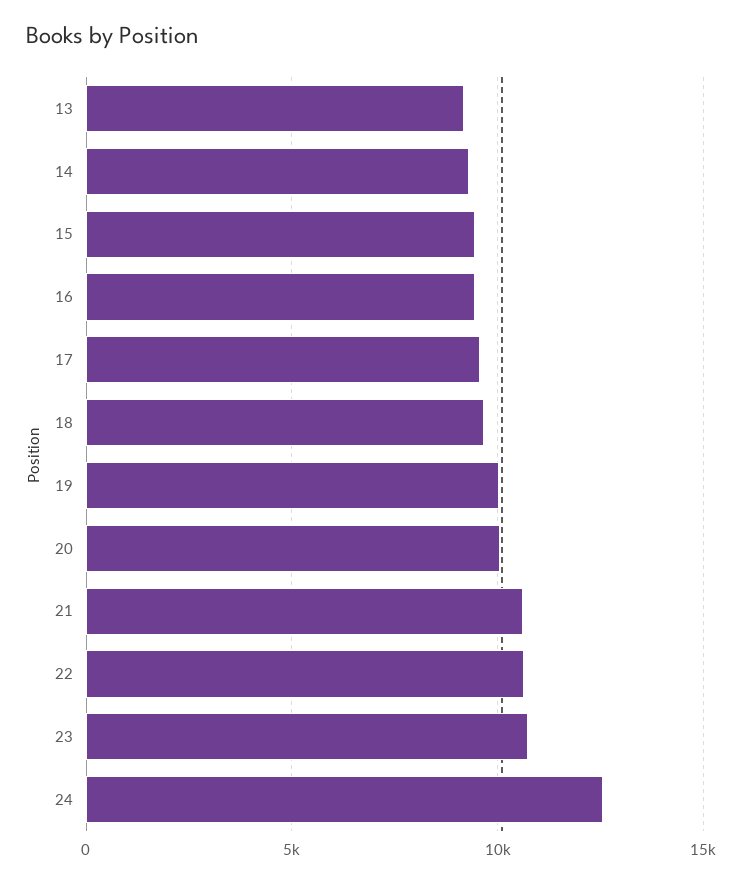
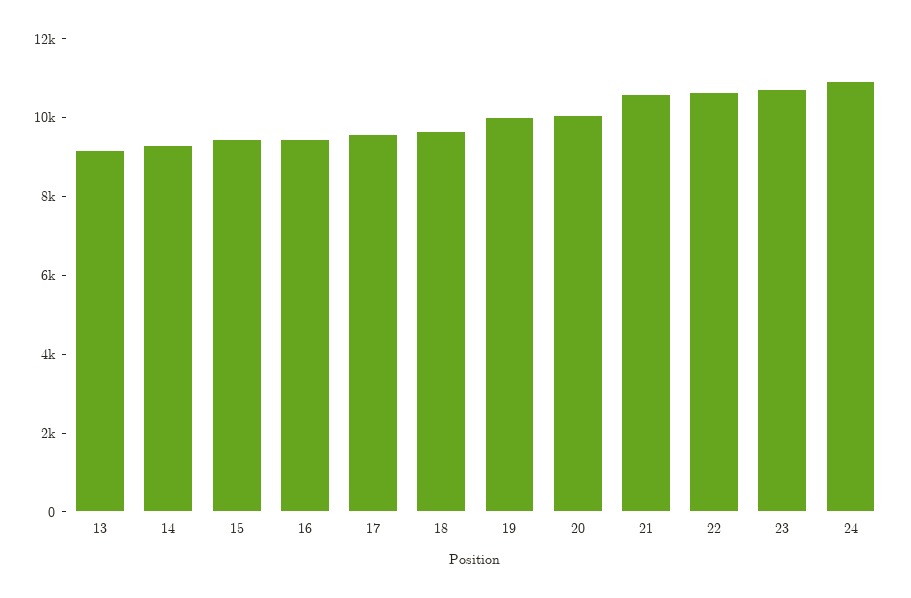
24: 12500 -> 11000

